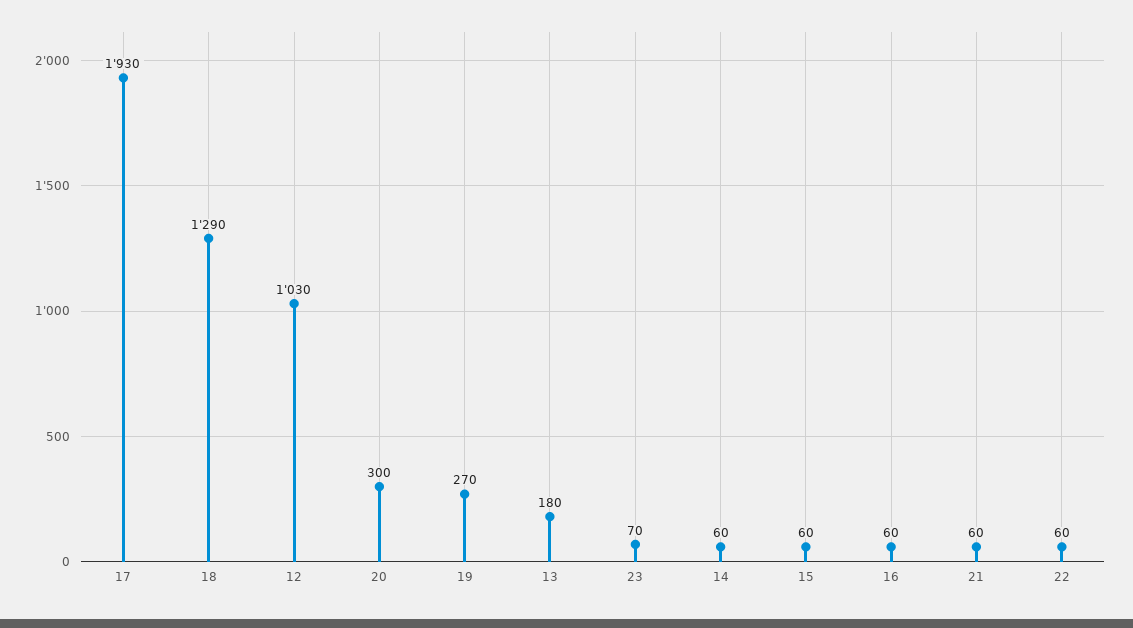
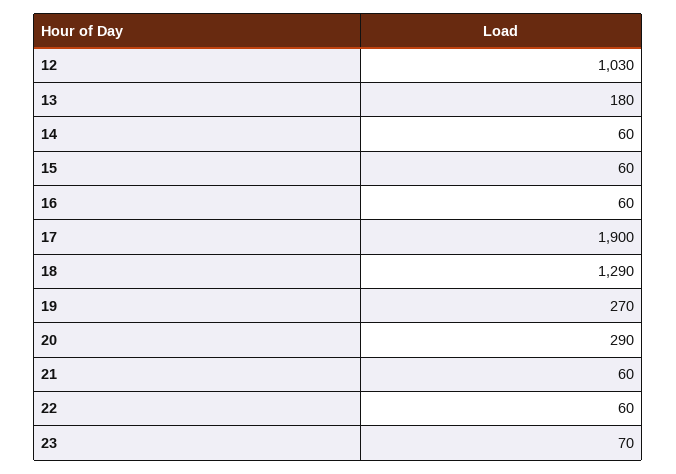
17: 1930 -> 1900
20: 300 -> 290

